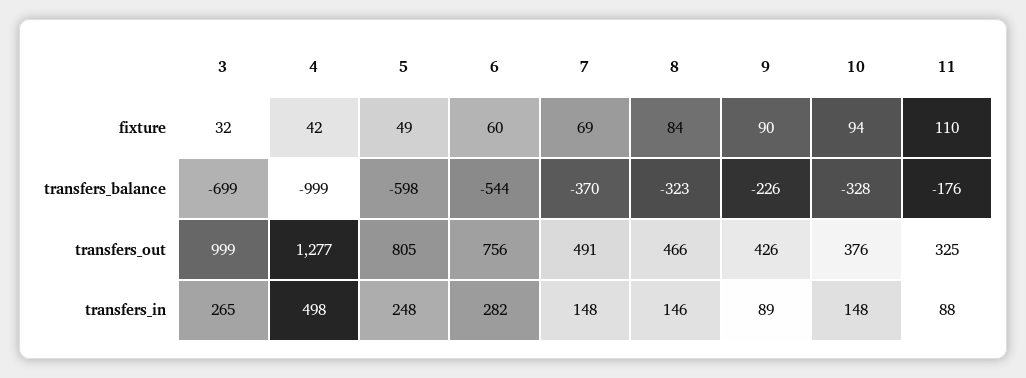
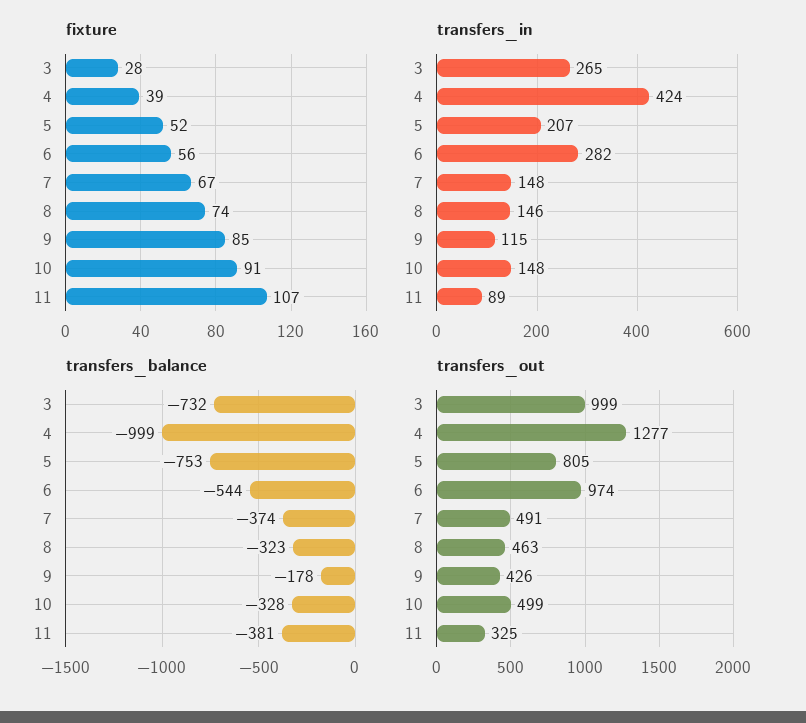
fixture, 3: 32 -> 28
fixture, 4: 42 -> 39
fixture, 5: 49 -> 52
fixture, 6: 60 -> 56
fixture, 7: 69 -> 67
fixture, 8: 84 -> 74
fixture, 9: 90 -> 85
fixture, 10: 94 -> 91
fixture, 11: 110 -> 107
transfers_balance, 3: -699 -> -732
transfers_balance, 5: -598 -> -753
transfers_balance, 7: -370 -> -374
transfers_balance, 9: -226 -> -178
transfers_balance, 11: -176 -> -381
transfers_out, 6: 756 -> 974
transfers_out, 8: 466 -> 463
transfers_out, 10: 376 -> 499
transfers_in, 4: 498 -> 424
transfers_in, 5: 248 -> 207
transfers_in, 9: 89 -> 115
transfers_in, 11: 88 -> 89

